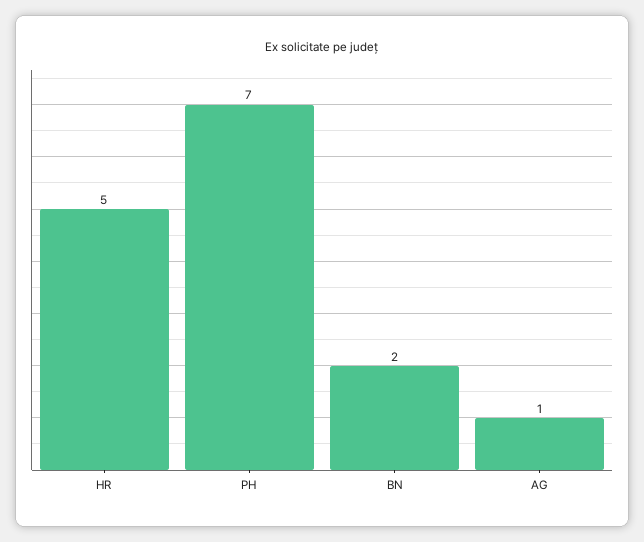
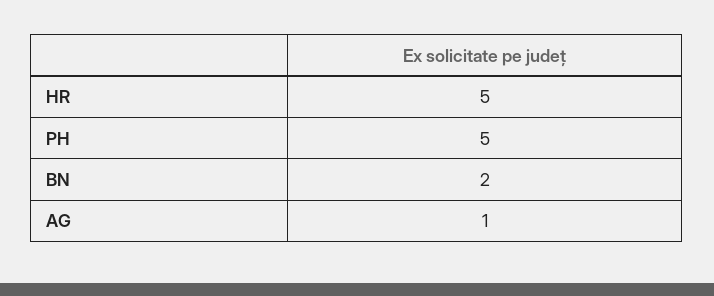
PH: 7 -> 5

